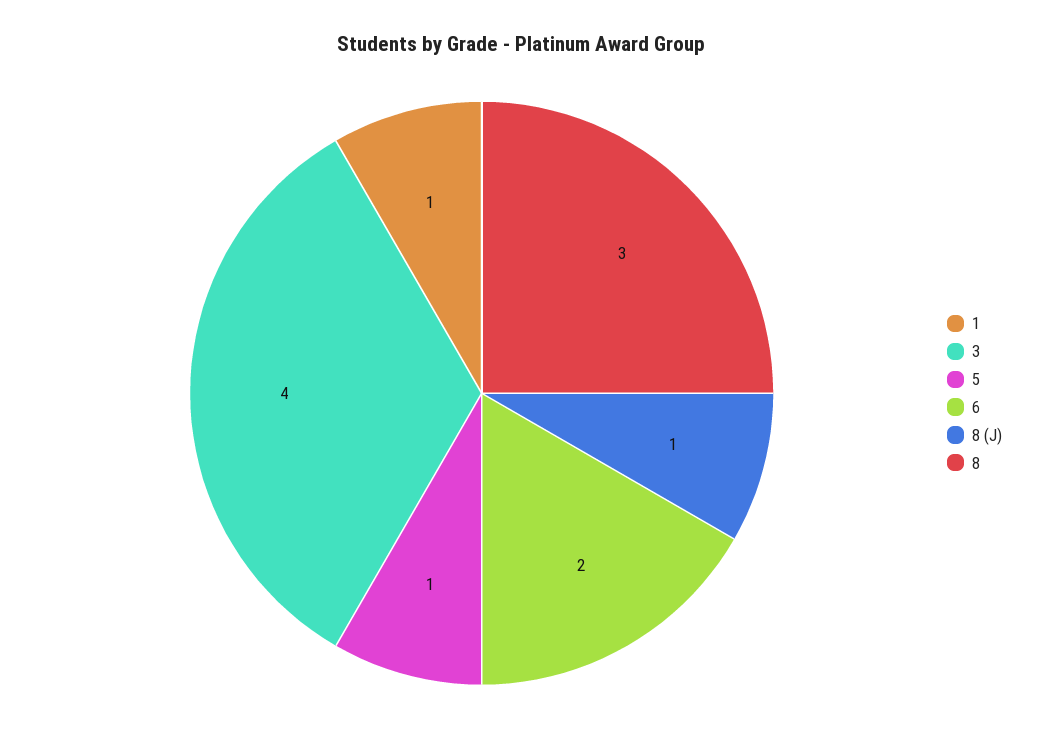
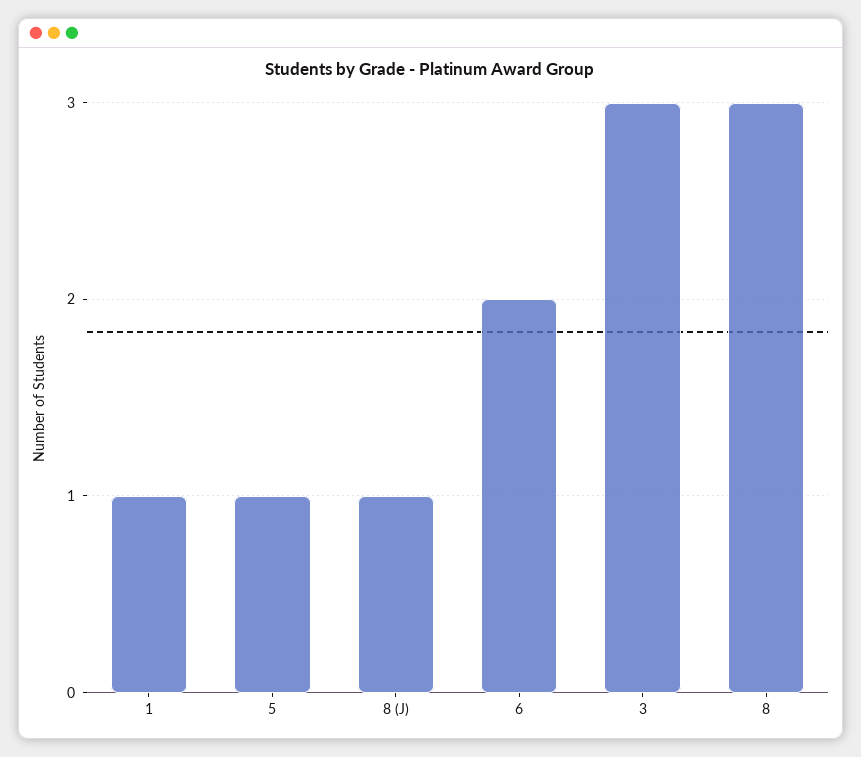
3: 4 -> 3

